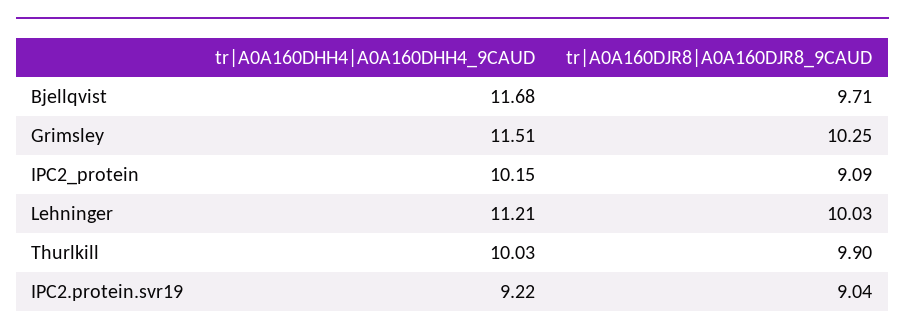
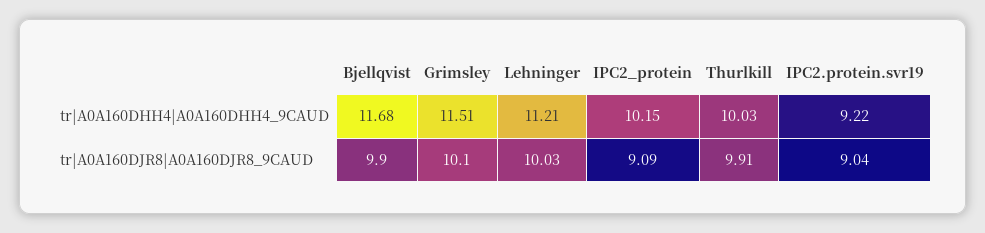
tr|A0A160DJR8|A0A160DJR8_9CAUD, Bjellqvist: 9.71 -> 9.9
tr|A0A160DJR8|A0A160DJR8_9CAUD, Grimsley: 10.25 -> 10.1
tr|A0A160DJR8|A0A160DJR8_9CAUD, Thurlkill: 9.9 -> 9.91

